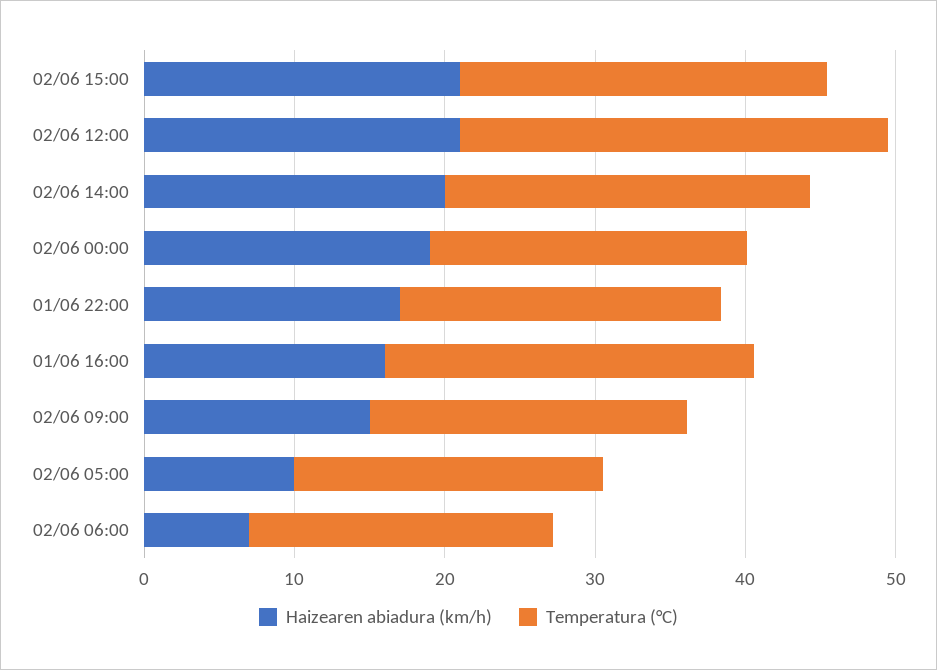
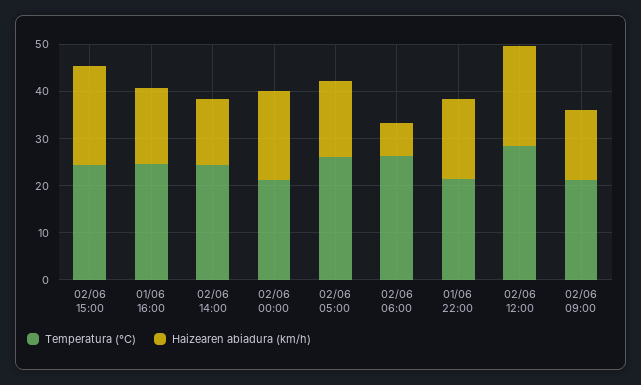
Haizearen abiadura (km/h), 02/06 14:00: 20 -> 14
Haizearen abiadura (km/h), 02/06 05:00: 10 -> 16
Temperatura (°C), 02/06 05:00: 20 -> 26
Temperatura (°C), 02/06 06:00: 20 -> 26

